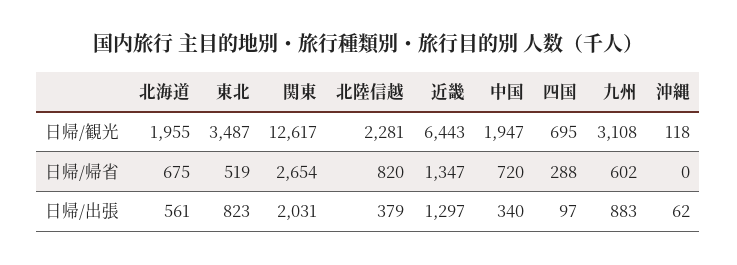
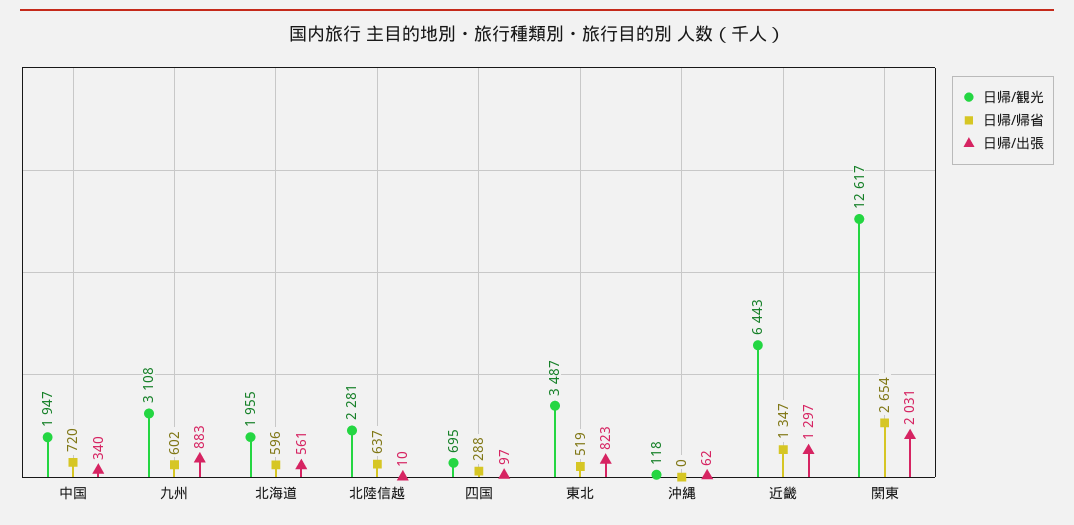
日帰/帰省, 北海道: 675 -> 596
日帰/帰省, 北陸信越: 820 -> 637
日帰/出張, 北陸信越: 379 -> 10

